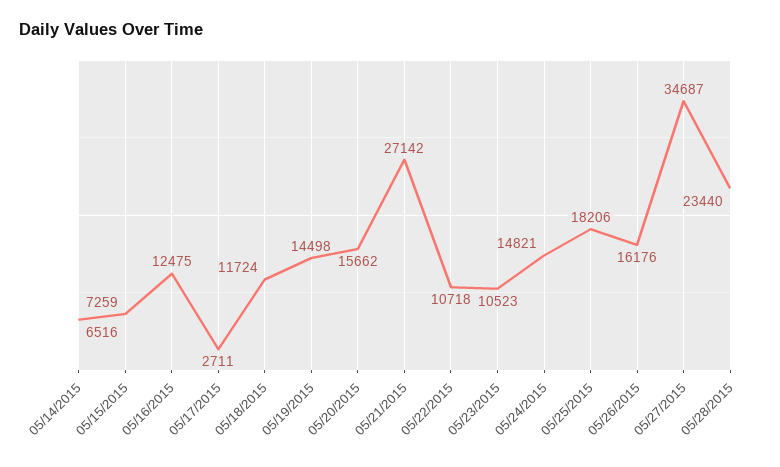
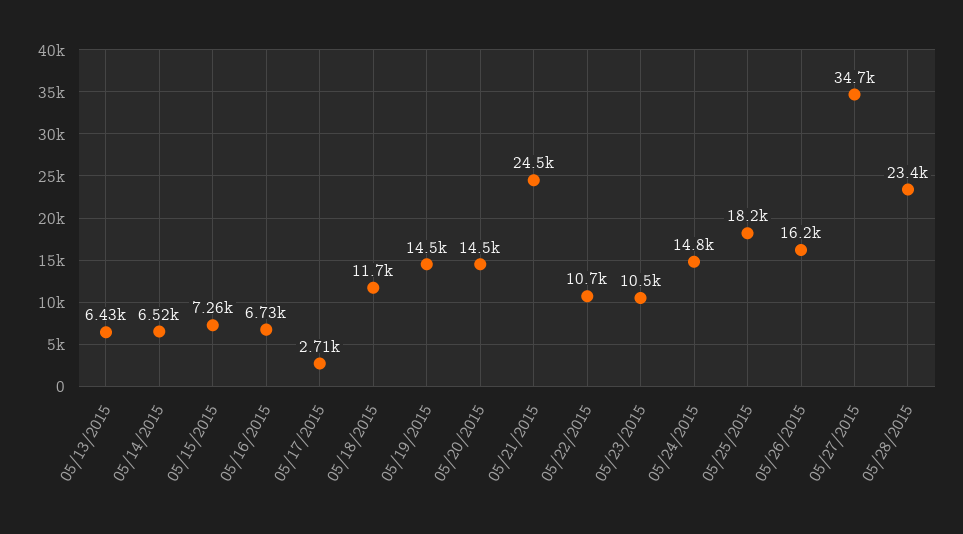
05/16/2015: 12475 -> 6730
05/20/2015: 15662 -> 14500
05/21/2015: 27142 -> 24500
05/13/2015: none -> 6430

